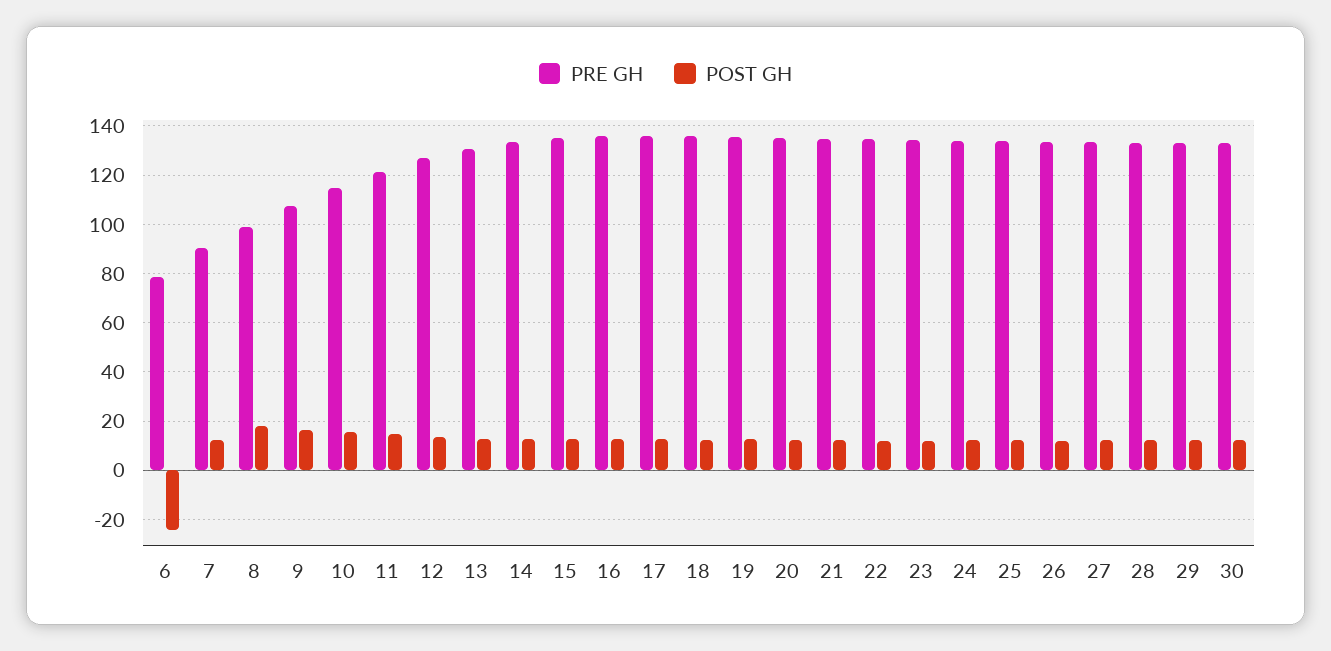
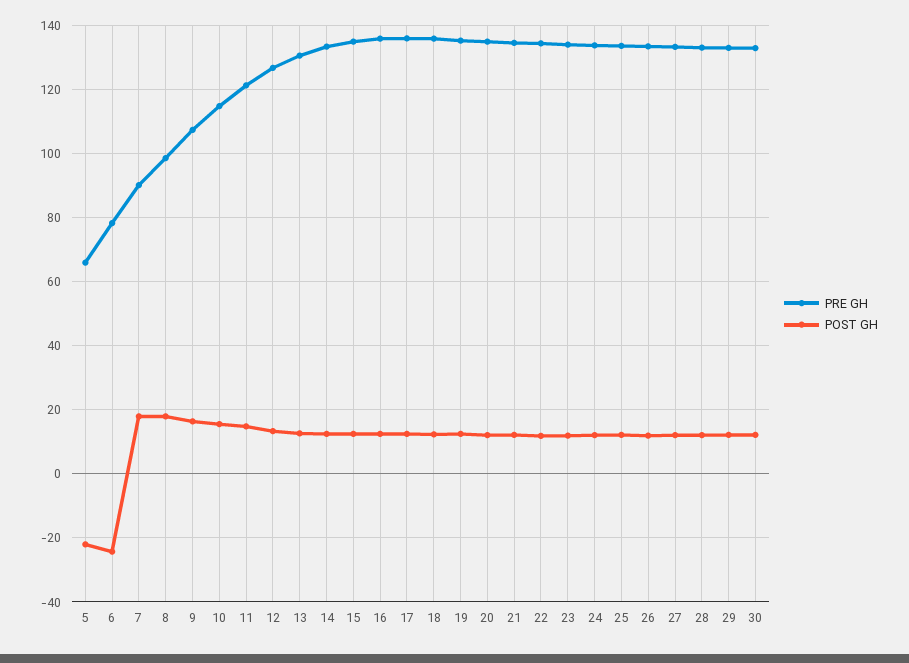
POST GH, 7: 12.5 -> 18
PRE GH, 5: none -> 66
POST GH, 5: none -> -22

